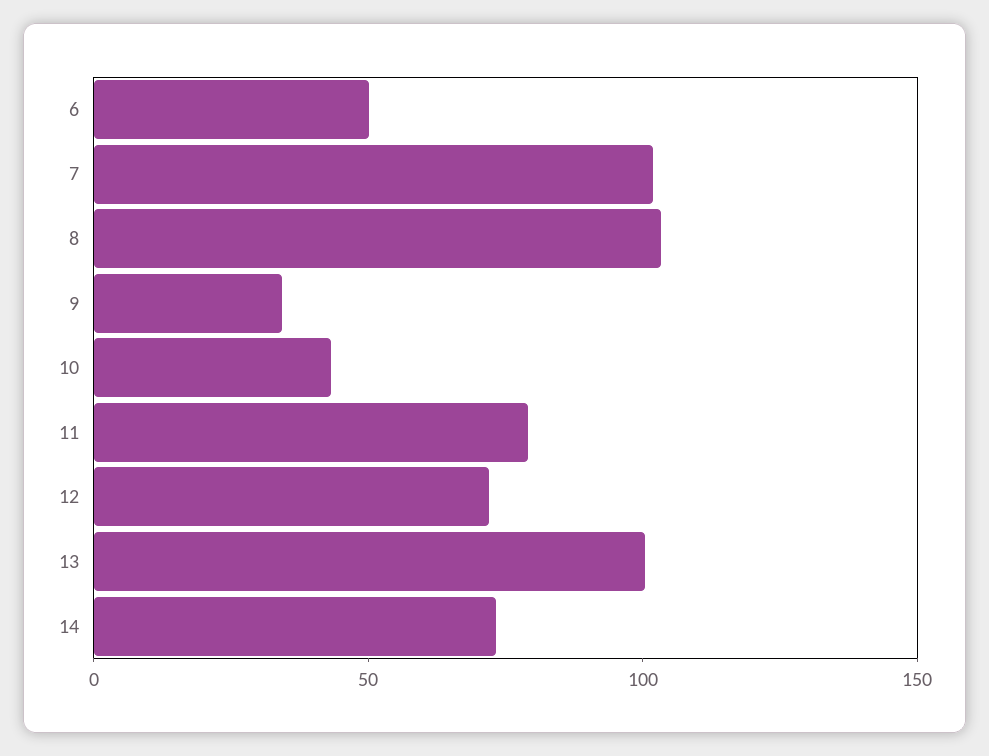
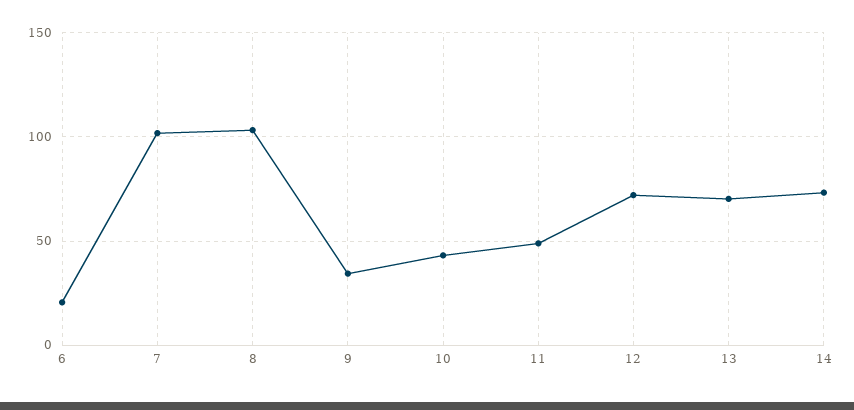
6: 50 -> 20
11: 80 -> 50
13: 100 -> 70

